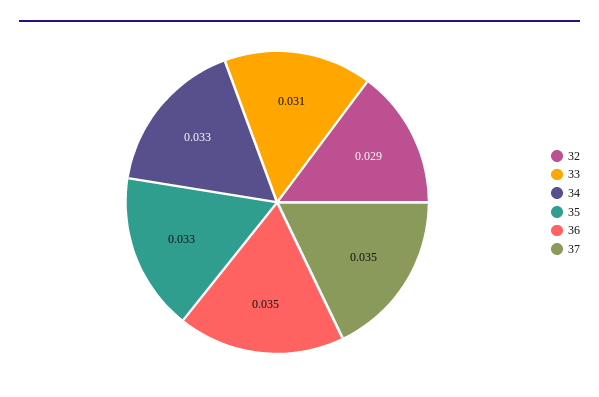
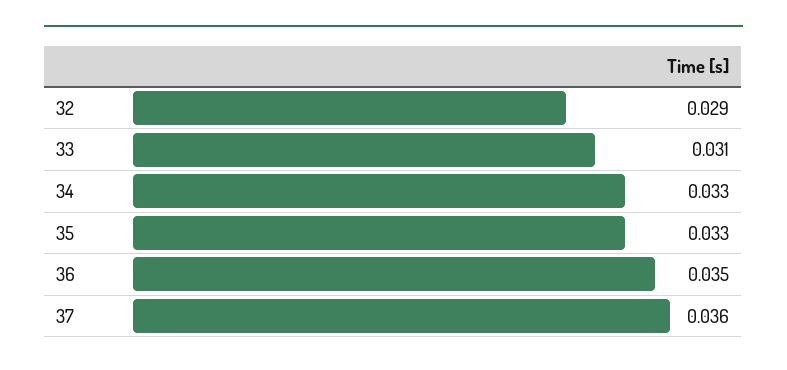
37: 0.035 -> 0.036

